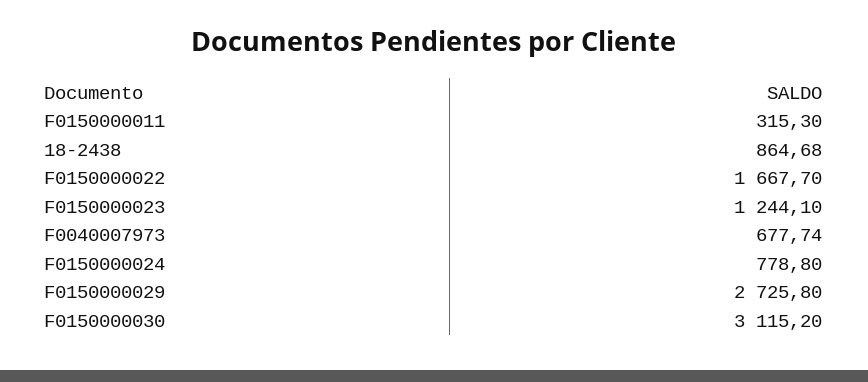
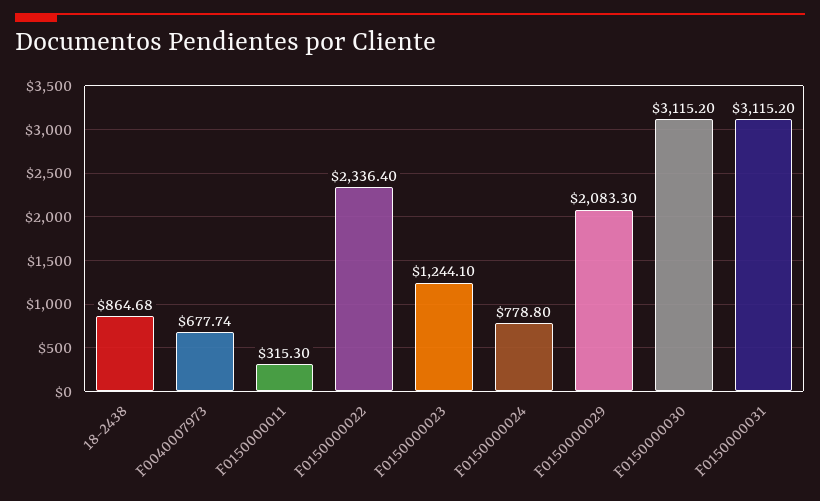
F0150000022: 1667.7 -> 2336.4
F0150000029: 2725.8 -> 2083.3
F0150000031: none -> 3115.2

